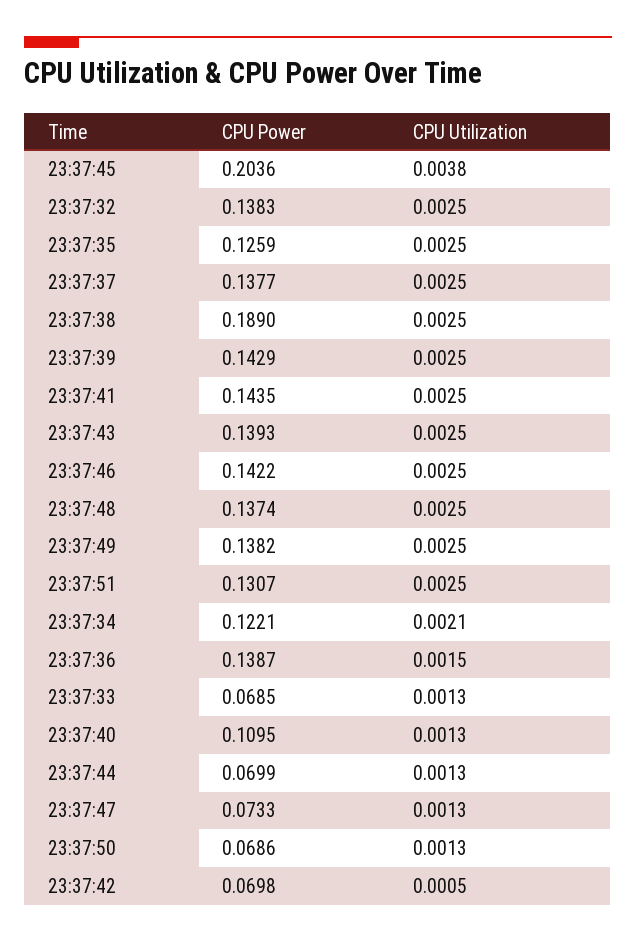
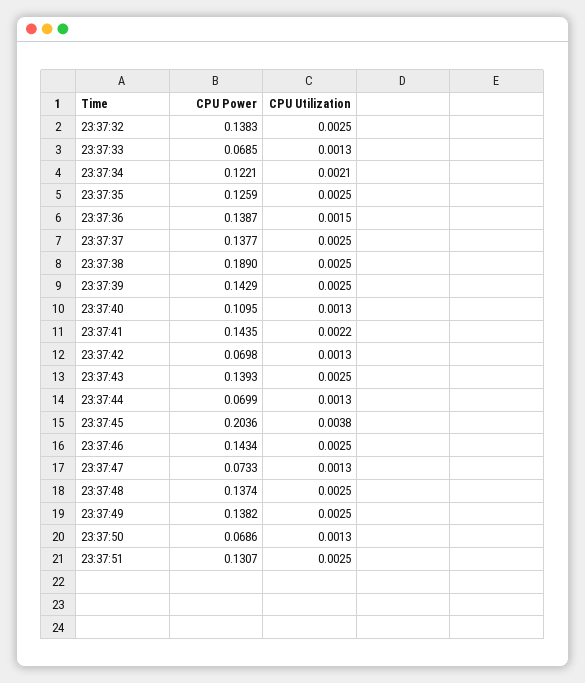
CPU Utilization, 23:37:41: 0.0025 -> 0.0022
CPU Power, 23:37:46: 0.1422 -> 0.1434
CPU Utilization, 23:37:42: 0.0005 -> 0.0013

